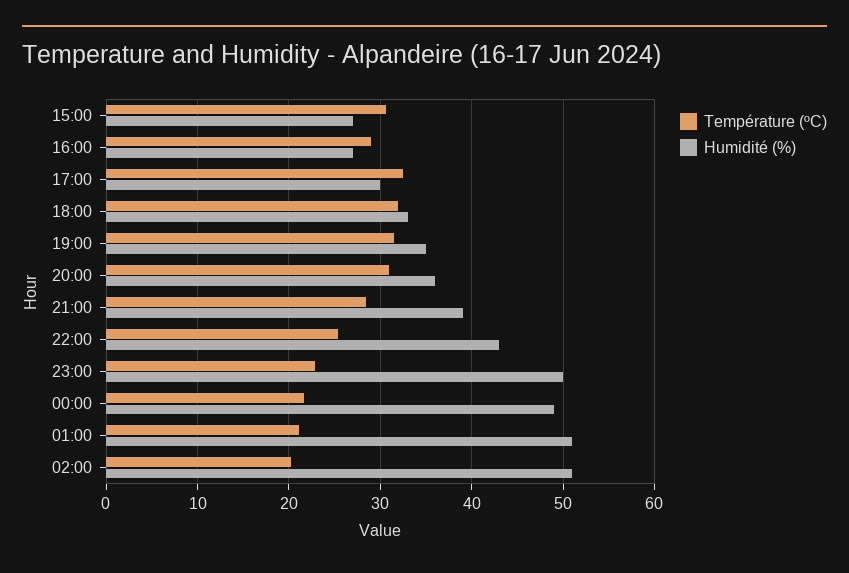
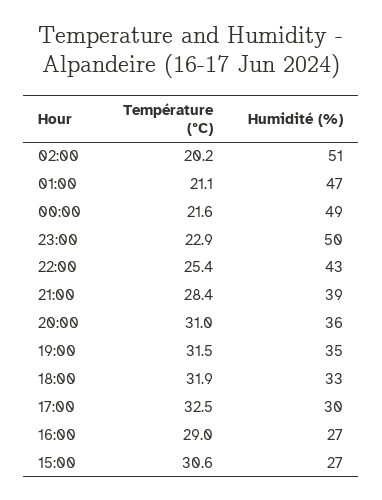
Humidité (%), 01:00: 51 -> 47

